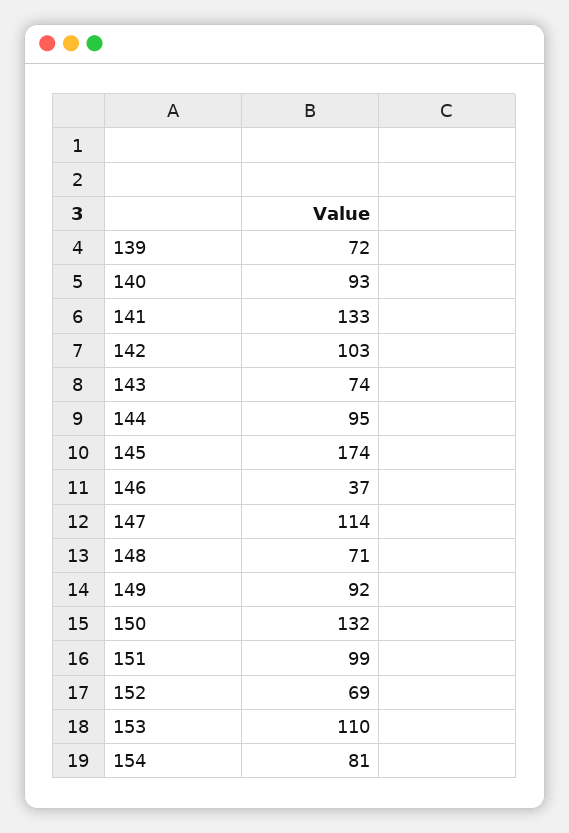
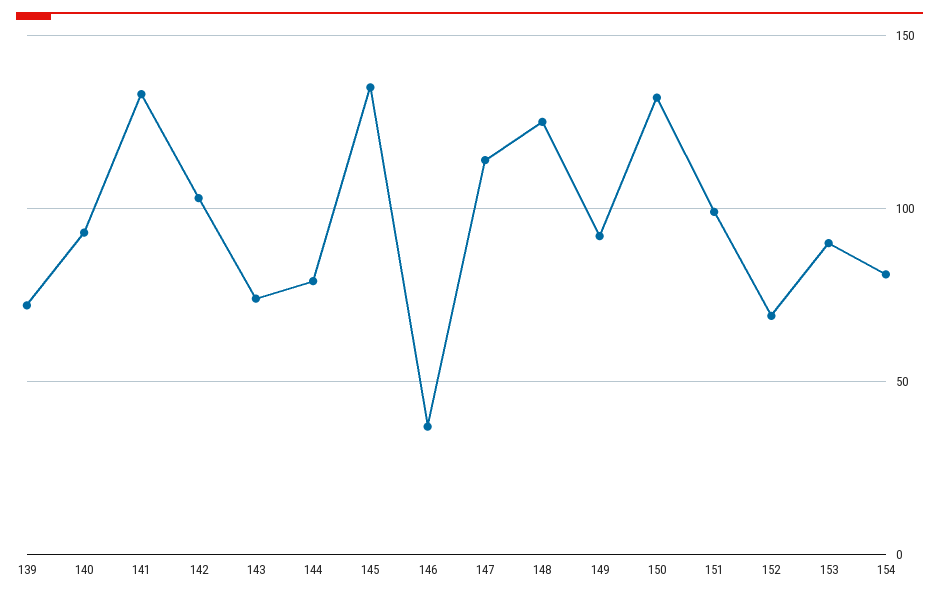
144: 95 -> 80
145: 174 -> 135
148: 71 -> 125
153: 110 -> 90

